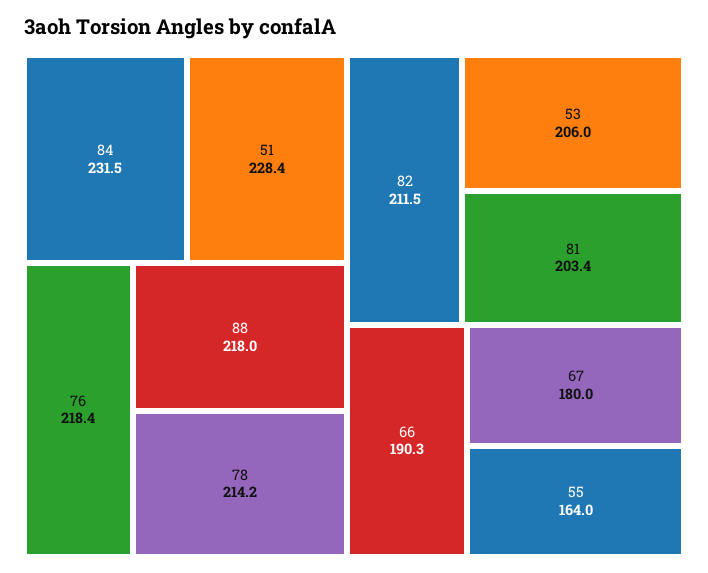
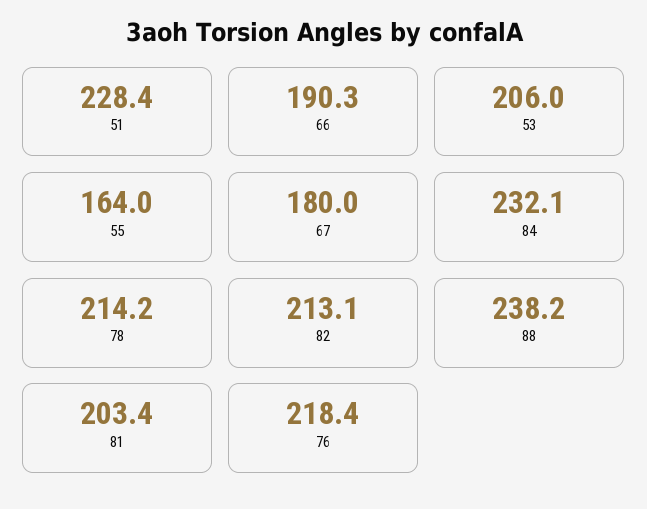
84: 231.5 -> 232.1
88: 218 -> 238.2
82: 211.5 -> 213.1

